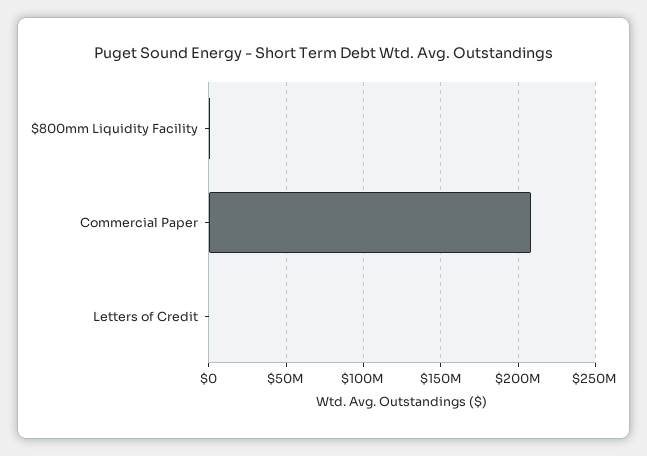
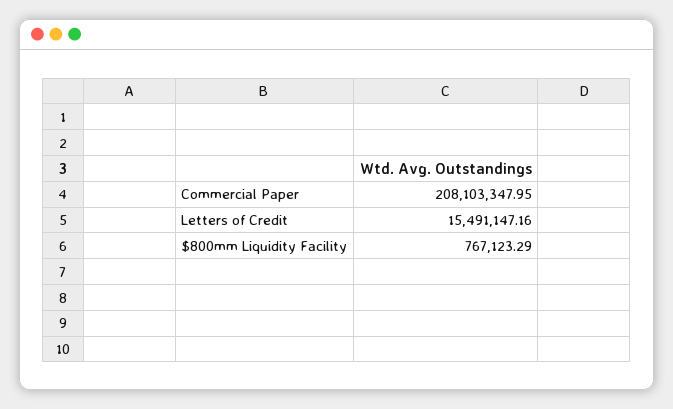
Letters of Credit: 0 -> 15491147.16

